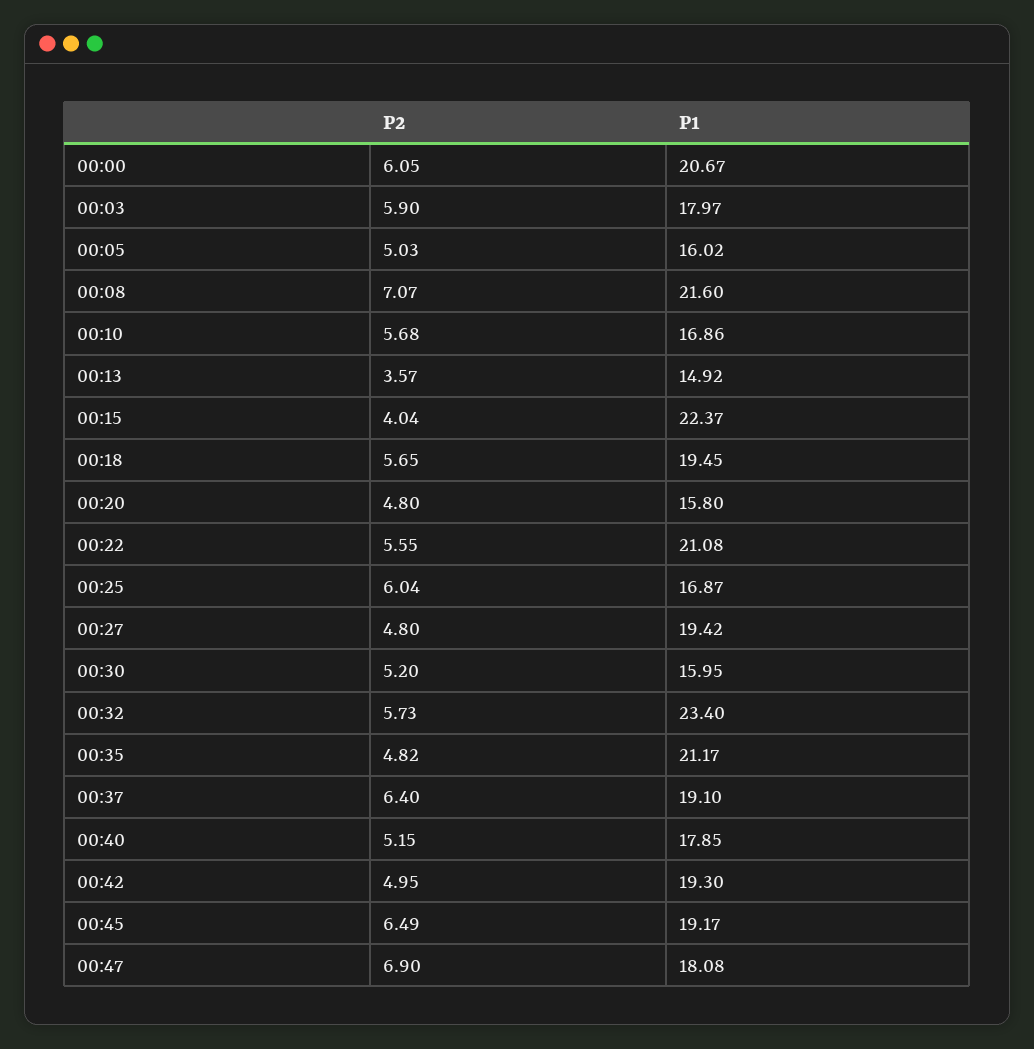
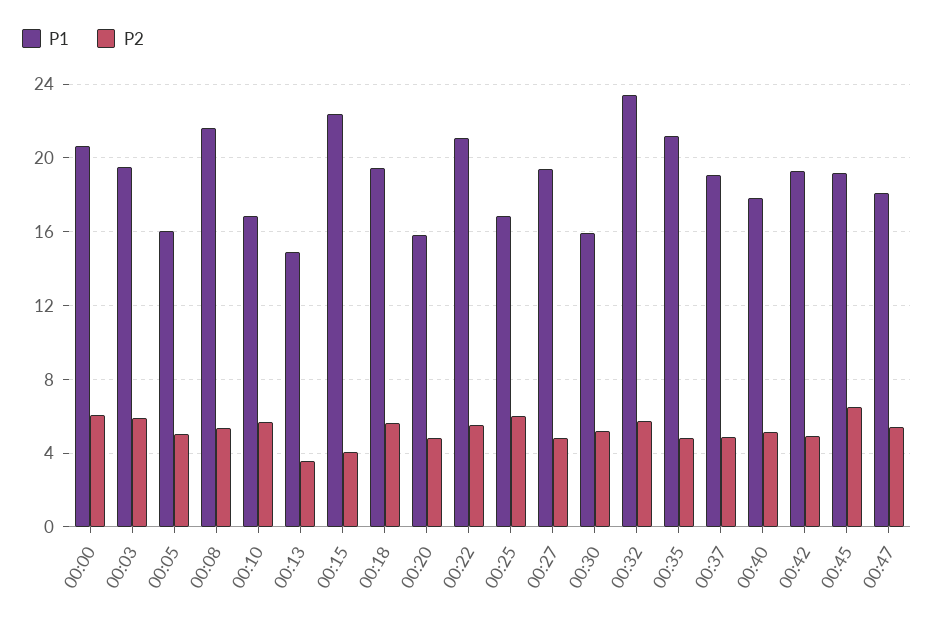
P1, 00:03: 17.97 -> 19.5
P2, 00:08: 7.07 -> 5.5
P2, 00:37: 6.4 -> 5
P2, 00:47: 6.9 -> 5.5

